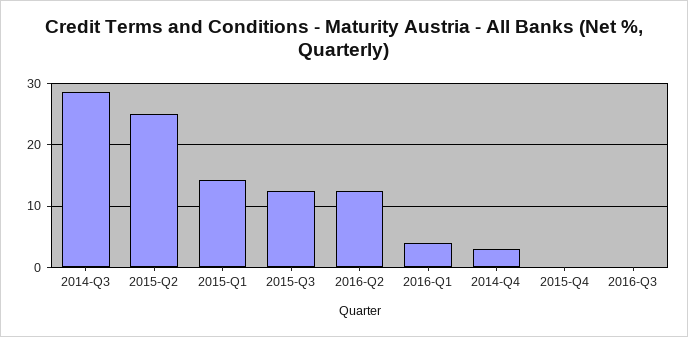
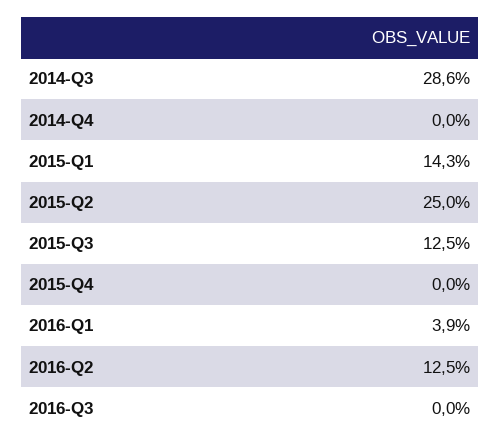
2014-Q4: 3 -> 0

